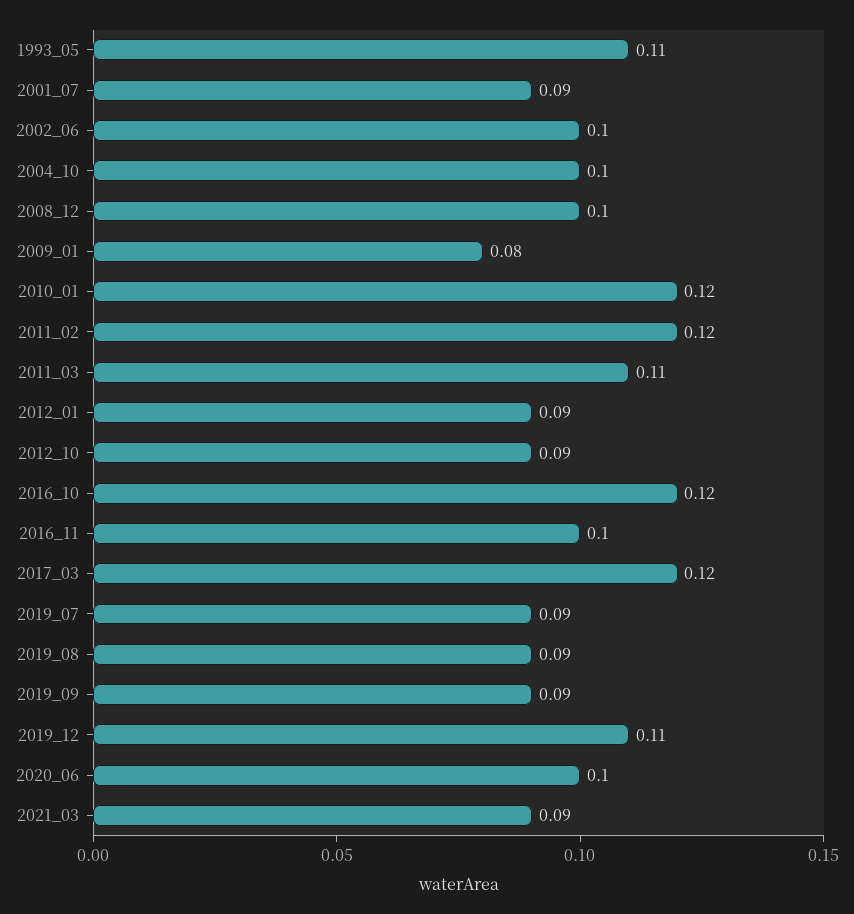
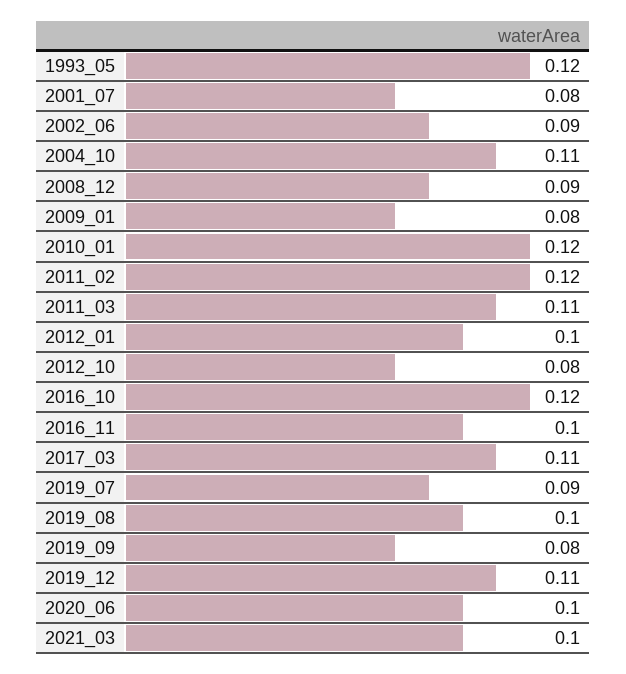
1993_05: 0.11 -> 0.12
2001_07: 0.09 -> 0.08
2002_06: 0.1 -> 0.09
2004_10: 0.1 -> 0.11
2008_12: 0.1 -> 0.09
2012_01: 0.09 -> 0.1
2012_10: 0.09 -> 0.08
2017_03: 0.12 -> 0.11
2019_08: 0.09 -> 0.1
2019_09: 0.09 -> 0.08
2021_03: 0.09 -> 0.1

